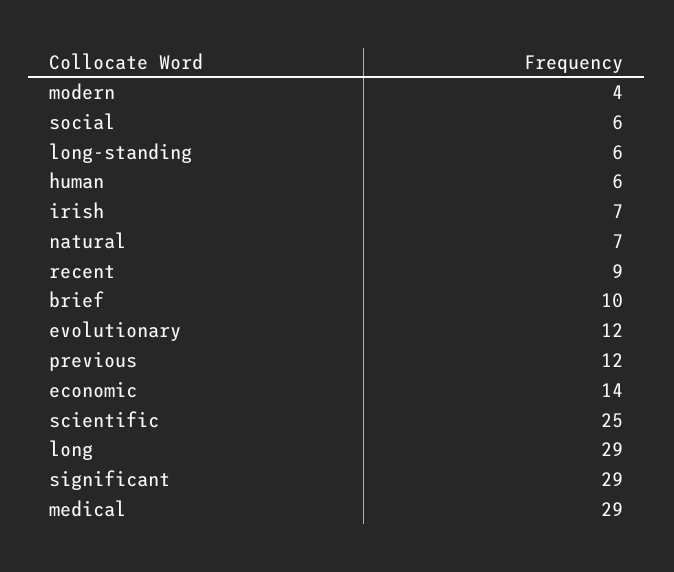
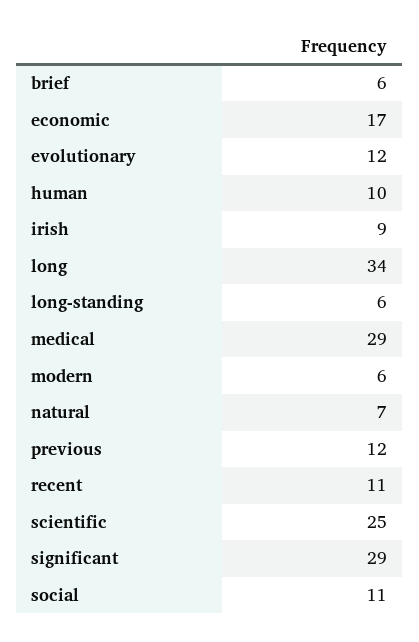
modern: 4 -> 6
social: 6 -> 11
human: 6 -> 10
irish: 7 -> 9
recent: 9 -> 11
brief: 10 -> 6
economic: 14 -> 17
long: 29 -> 34

